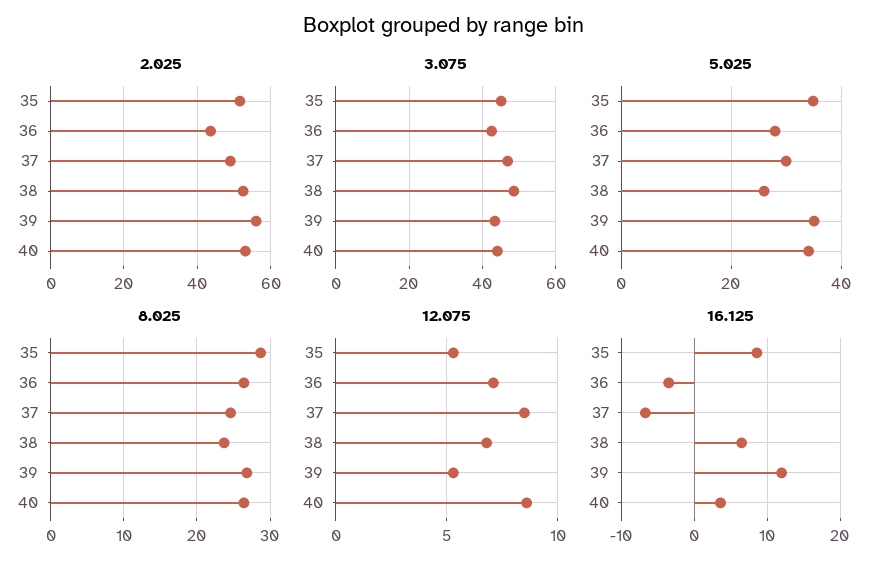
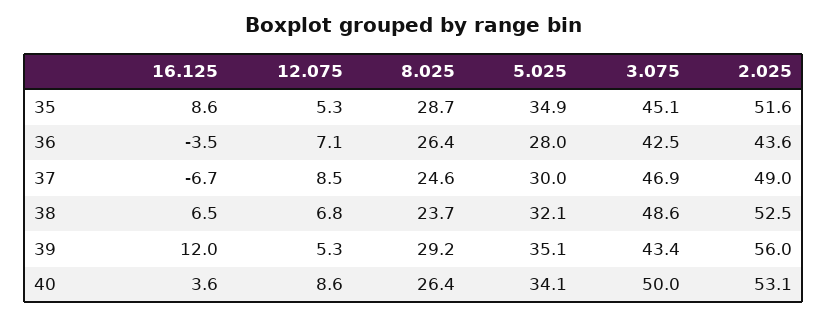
3.075, 40: 44 -> 50
5.025, 38: 26 -> 32.1
8.025, 39: 27 -> 29.2

